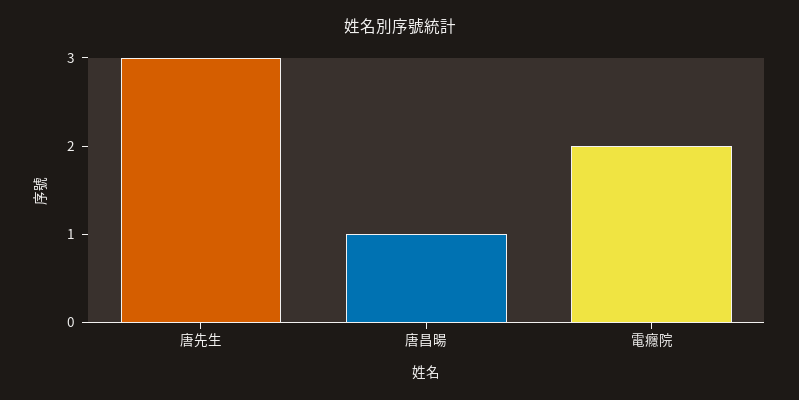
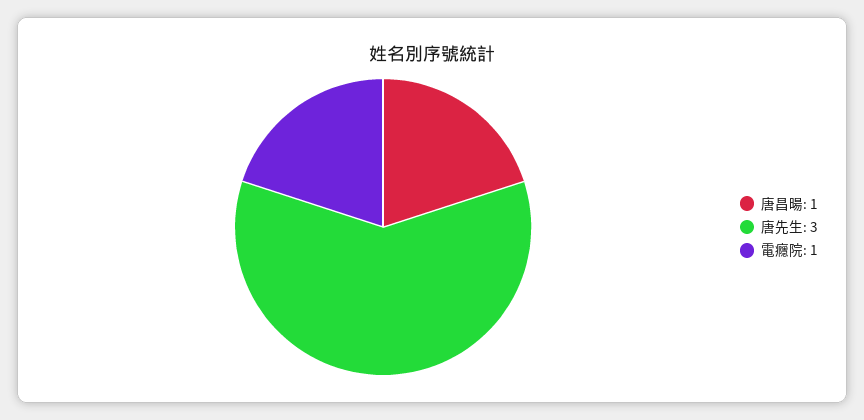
電癮院: 2 -> 1

